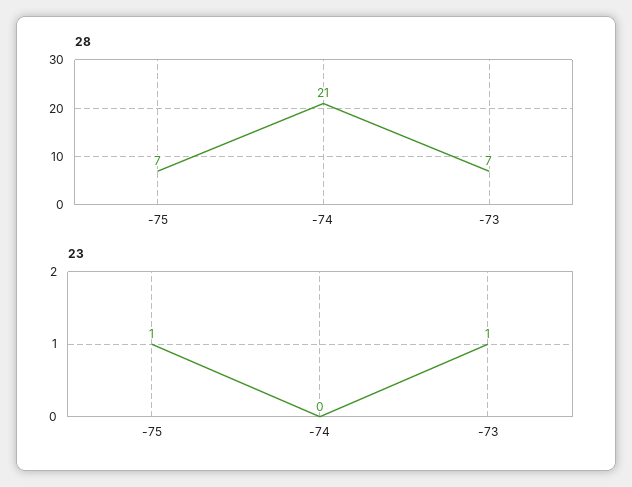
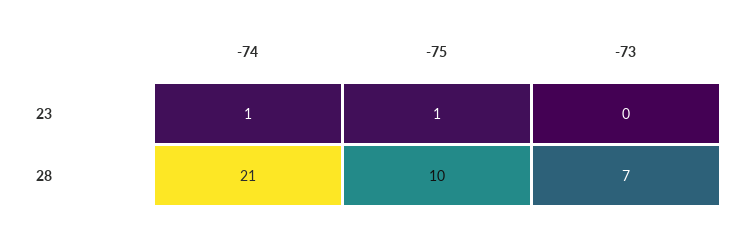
28, -75: 7 -> 10
23, -74: 0 -> 1
23, -73: 1 -> 0

